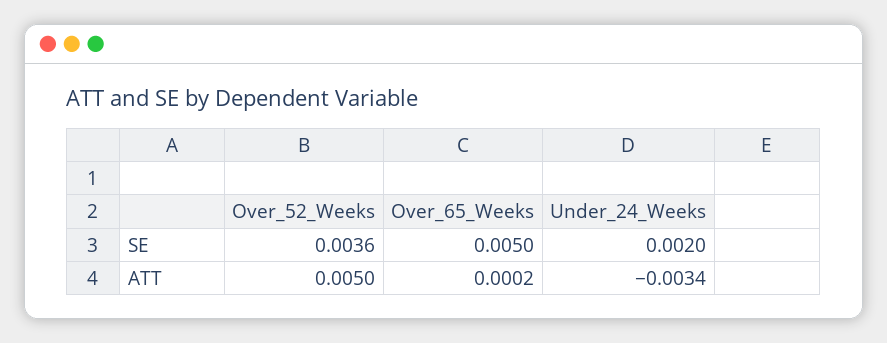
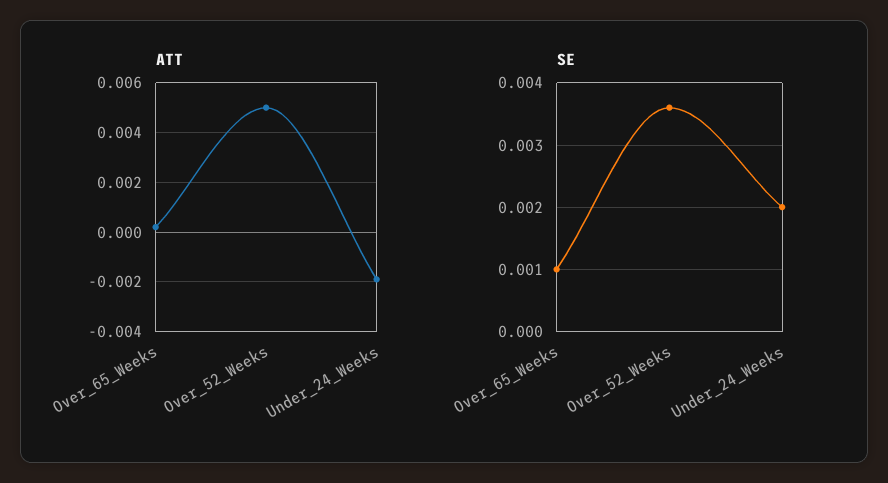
SE, Over_65_Weeks: 0.005 -> 0.001
ATT, Under_24_Weeks: -0.0034 -> -0.002

